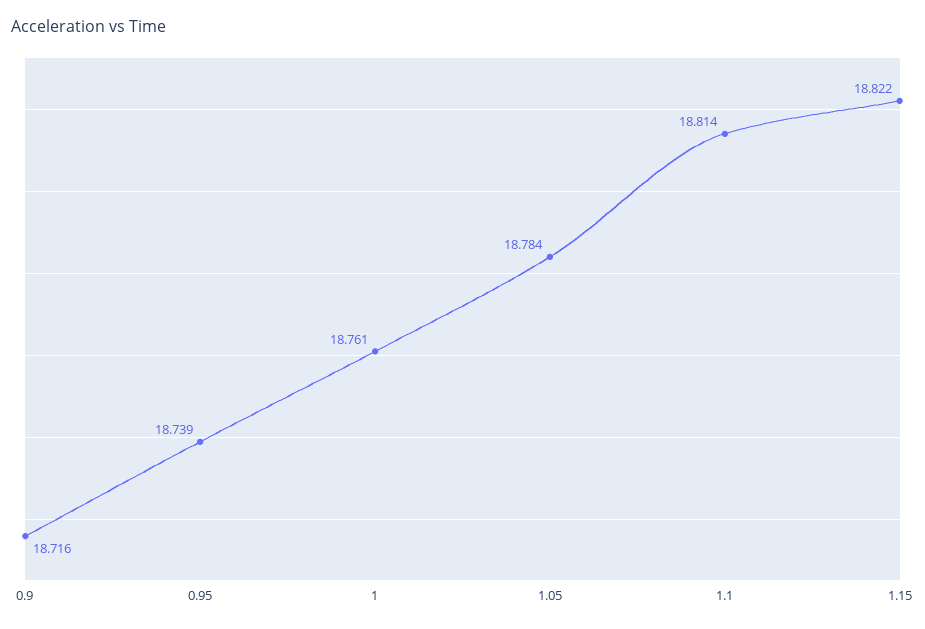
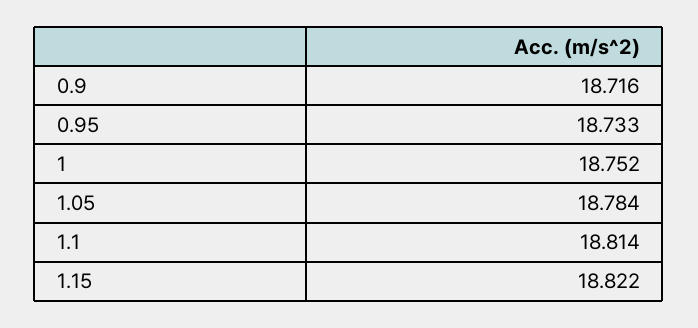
0.95: 18.739 -> 18.733
1: 18.761 -> 18.752

